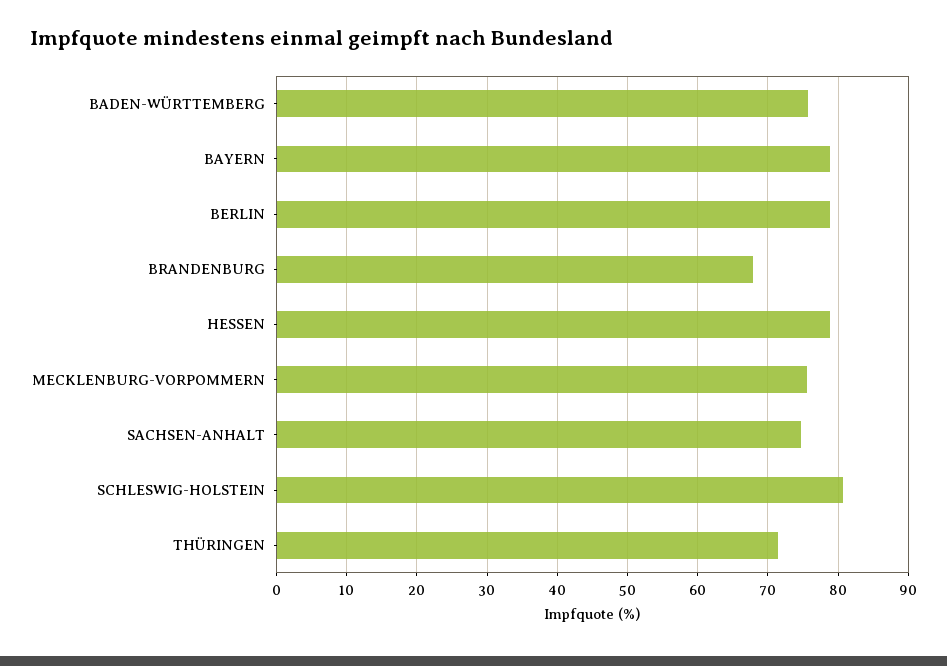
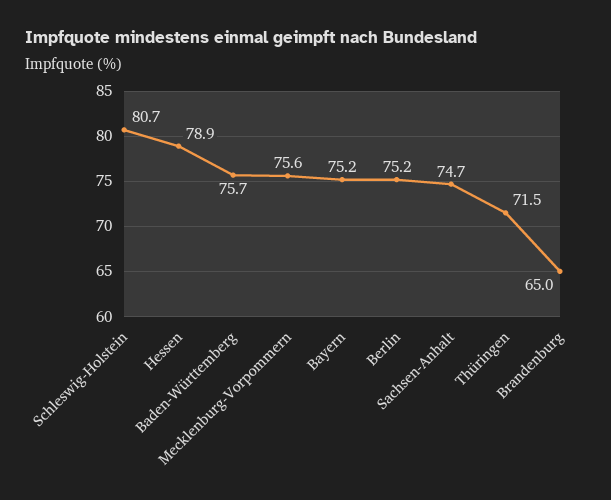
BAYERN: 79 -> 75.2
BERLIN: 79 -> 75.2
BRANDENBURG: 68 -> 65

